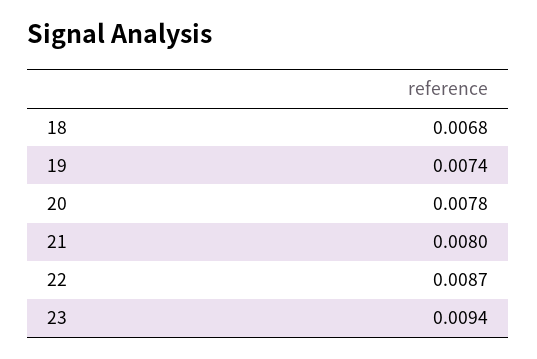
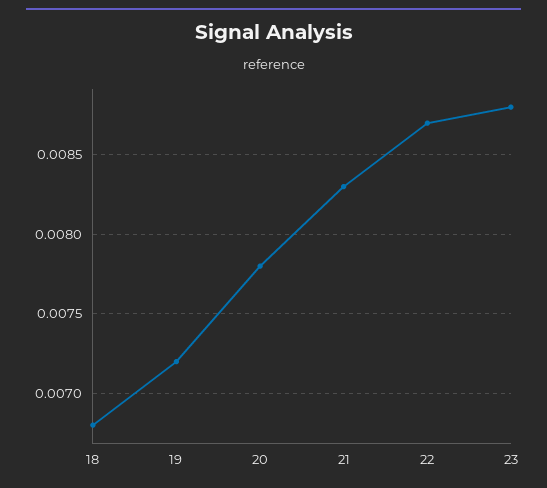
19: 0.0074 -> 0.0072
21: 0.008 -> 0.0083
23: 0.0094 -> 0.0088

